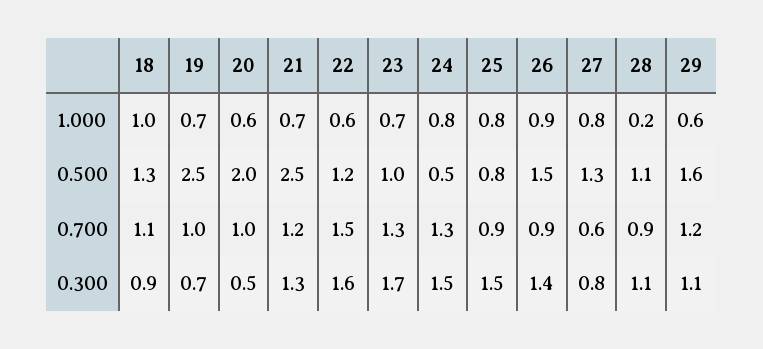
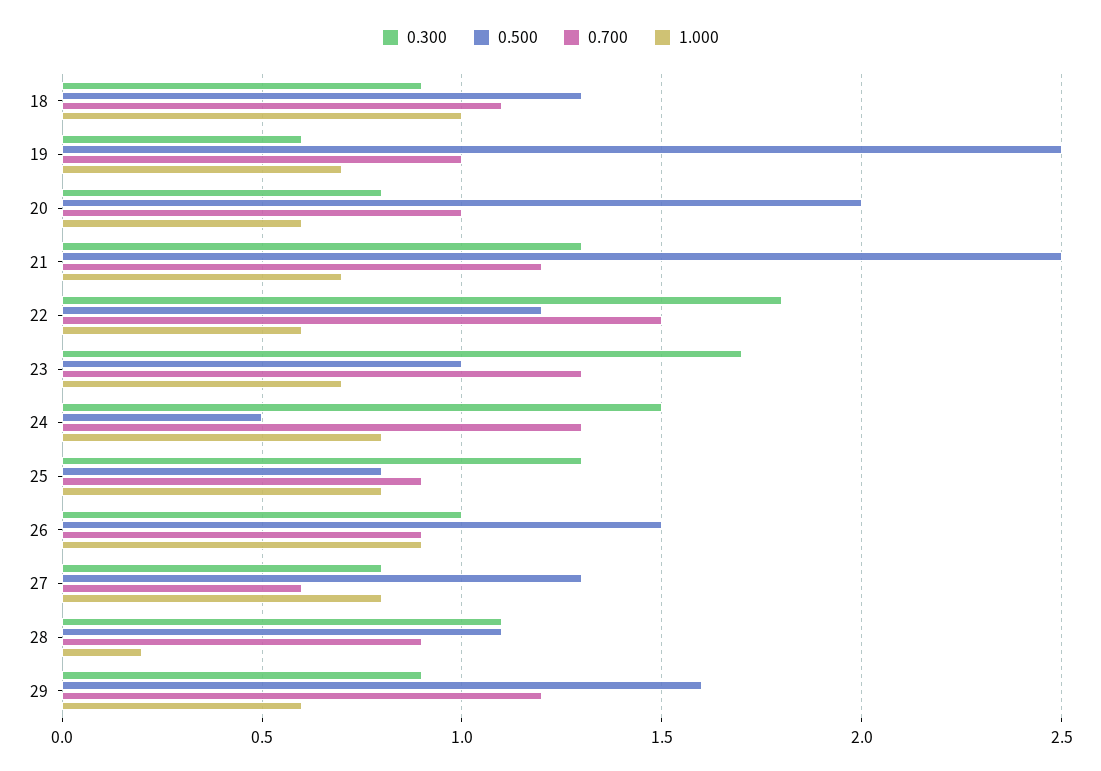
0.300, 19: 0.7 -> 0.6
0.300, 20: 0.5 -> 0.8
0.300, 22: 1.6 -> 1.8
0.300, 25: 1.5 -> 1.3
0.300, 26: 1.4 -> 1
0.300, 29: 1.1 -> 0.9

